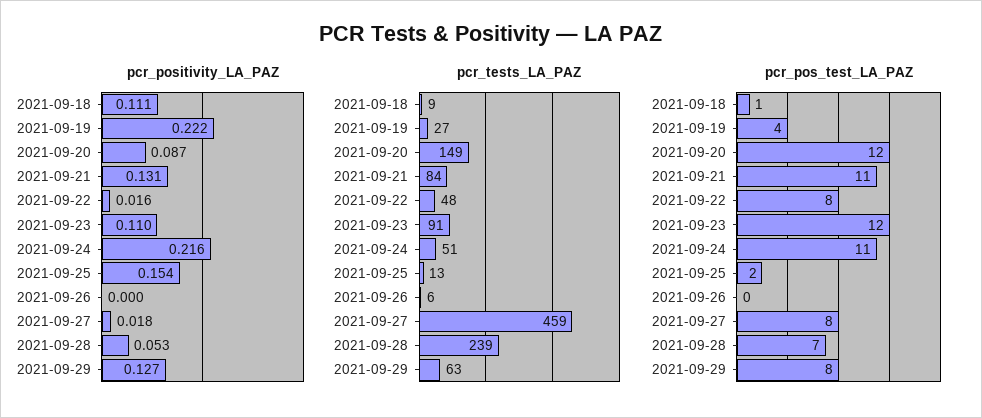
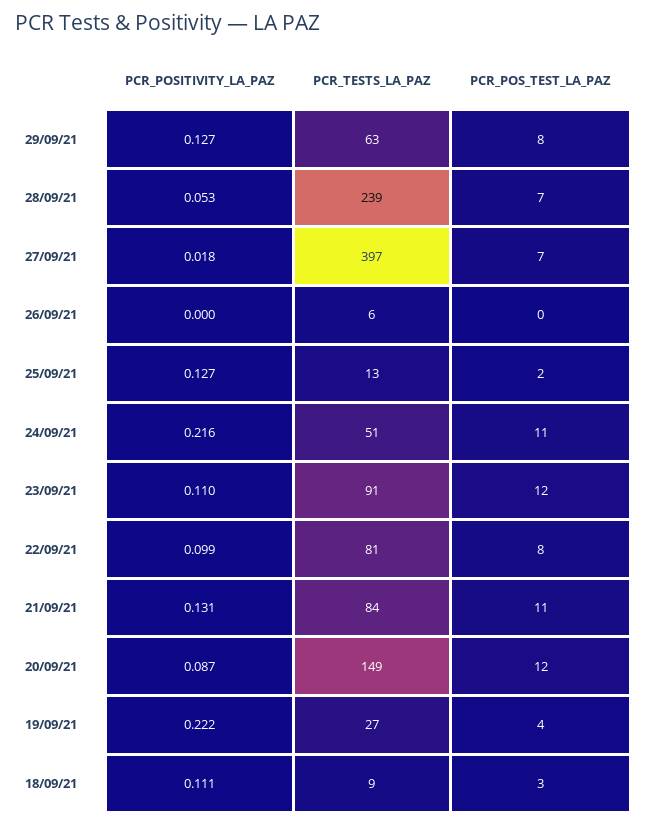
pcr_positivity_LA_PAZ, 2021-09-22: 0.016 -> 0.099
pcr_positivity_LA_PAZ, 2021-09-25: 0.154 -> 0.127
pcr_tests_LA_PAZ, 2021-09-22: 48 -> 81
pcr_tests_LA_PAZ, 2021-09-27: 459 -> 397
pcr_pos_test_LA_PAZ, 2021-09-18: 1 -> 3
pcr_pos_test_LA_PAZ, 2021-09-27: 8 -> 7

